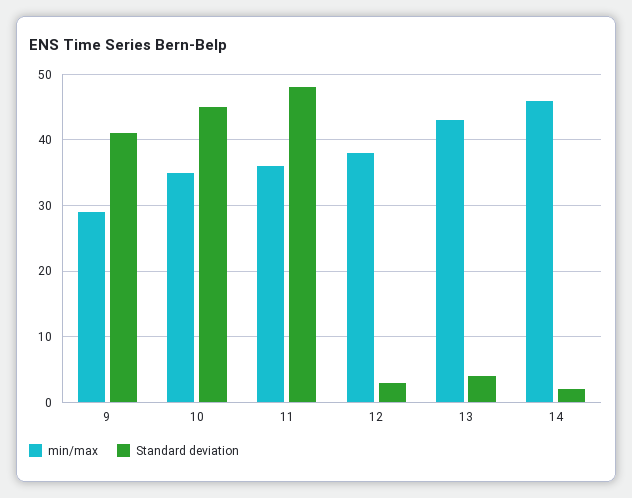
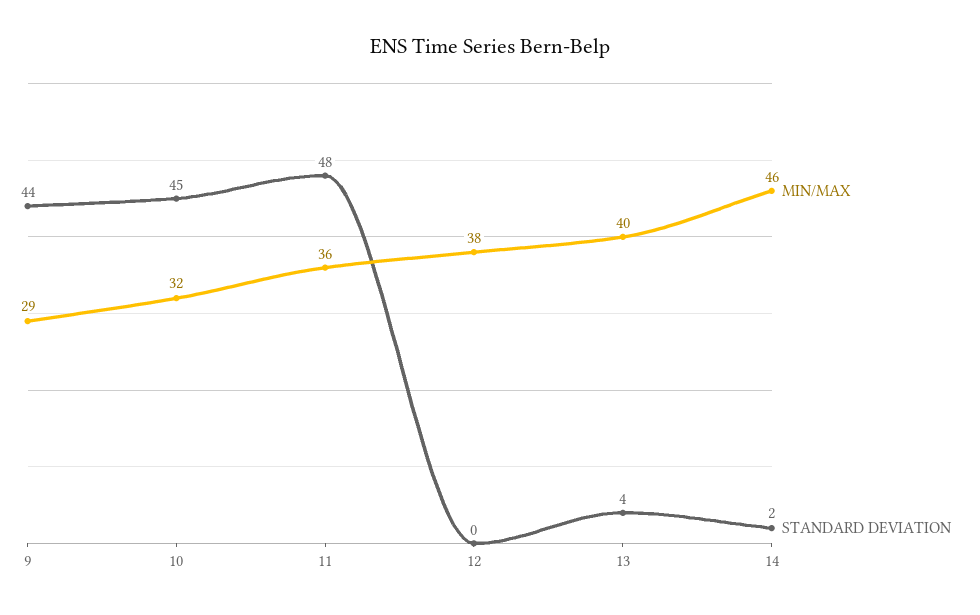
Standard deviation, 9: 41 -> 44
min/max, 10: 35 -> 32
Standard deviation, 12: 3 -> 0
min/max, 13: 43 -> 40

